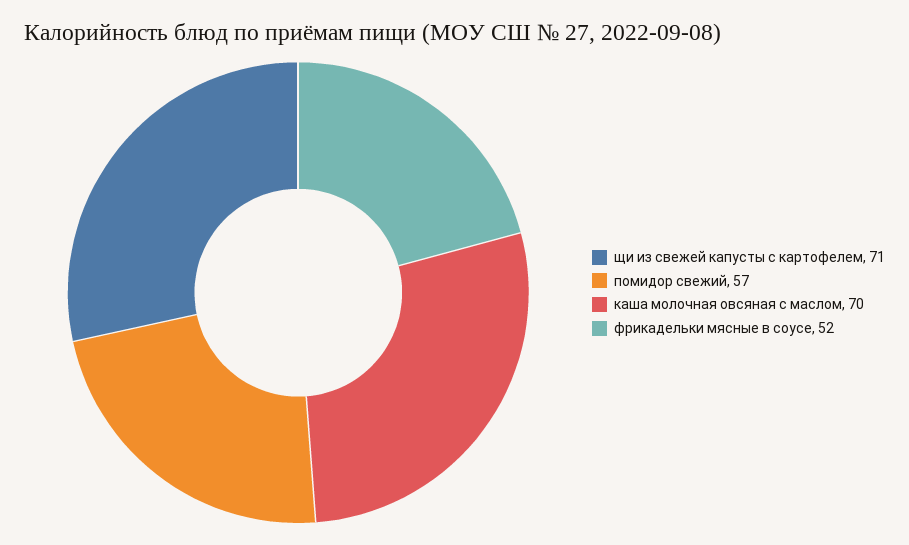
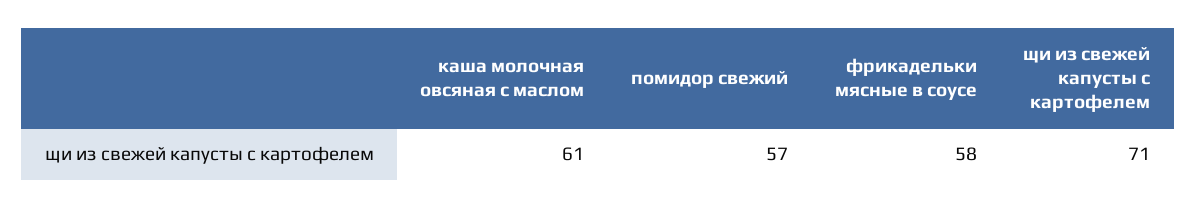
каша молочная овсяная с маслом: 70 -> 61
фрикадельки мясные в соусе: 52 -> 58

